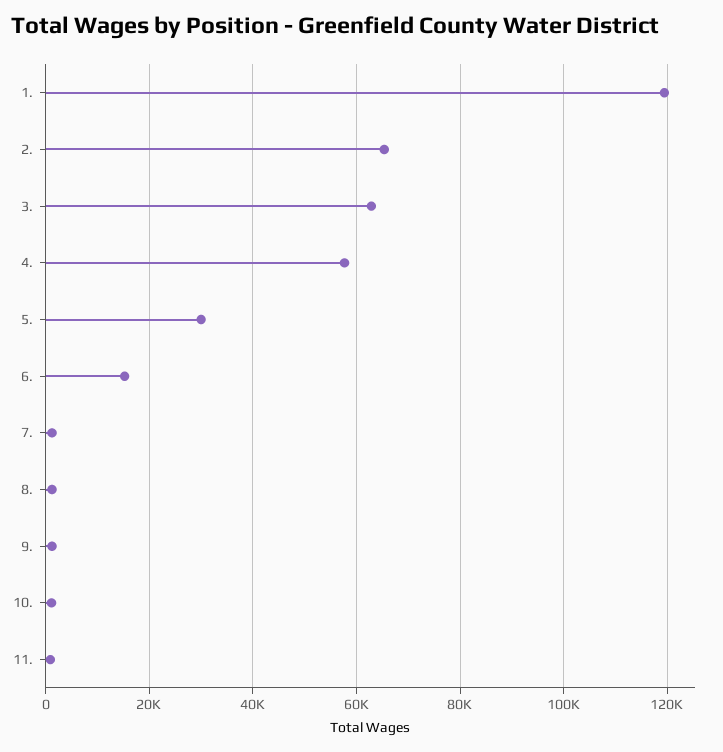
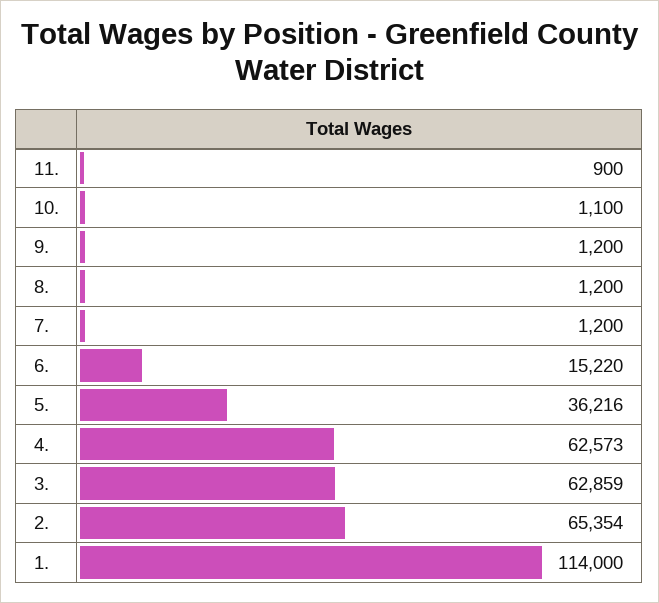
1.: 120000 -> 114000
4.: 58000 -> 62573
5.: 30000 -> 36216

